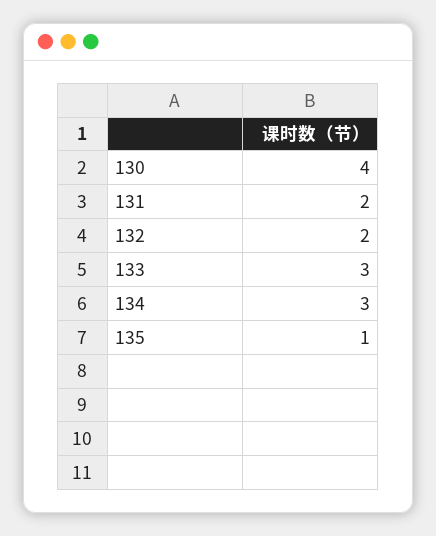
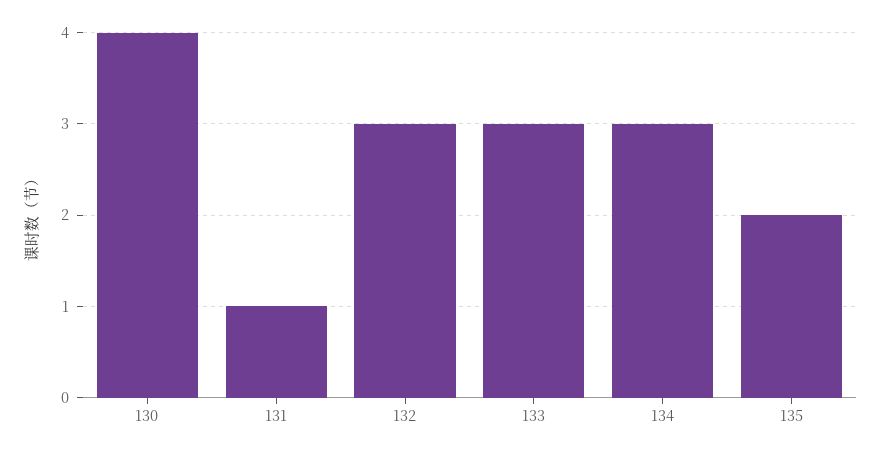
131: 2 -> 1
132: 2 -> 3
135: 1 -> 2

